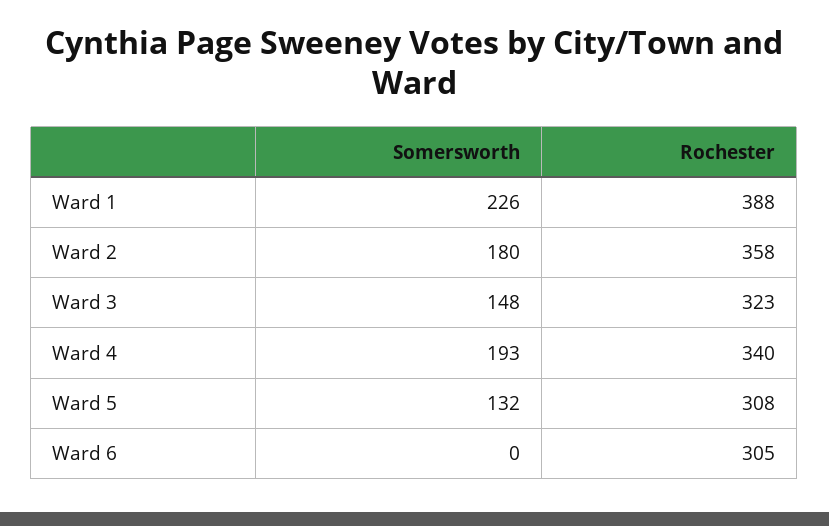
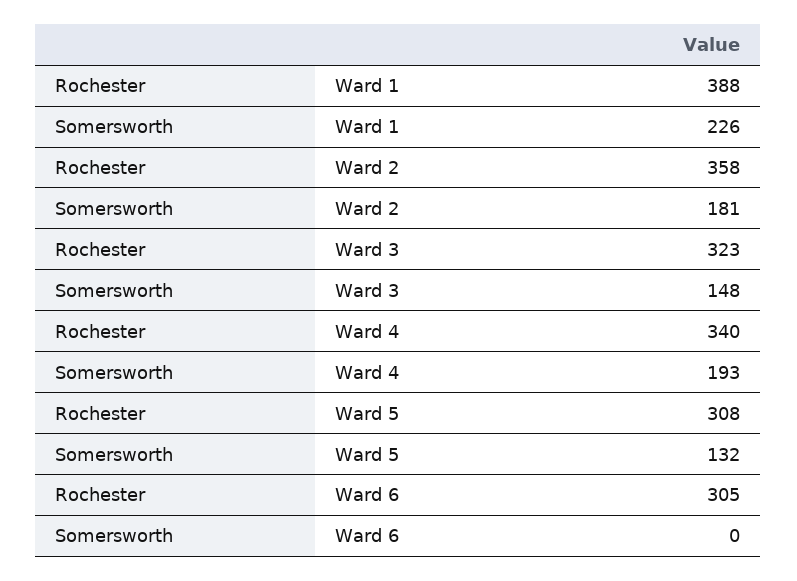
Somersworth, Ward 2: 180 -> 181

